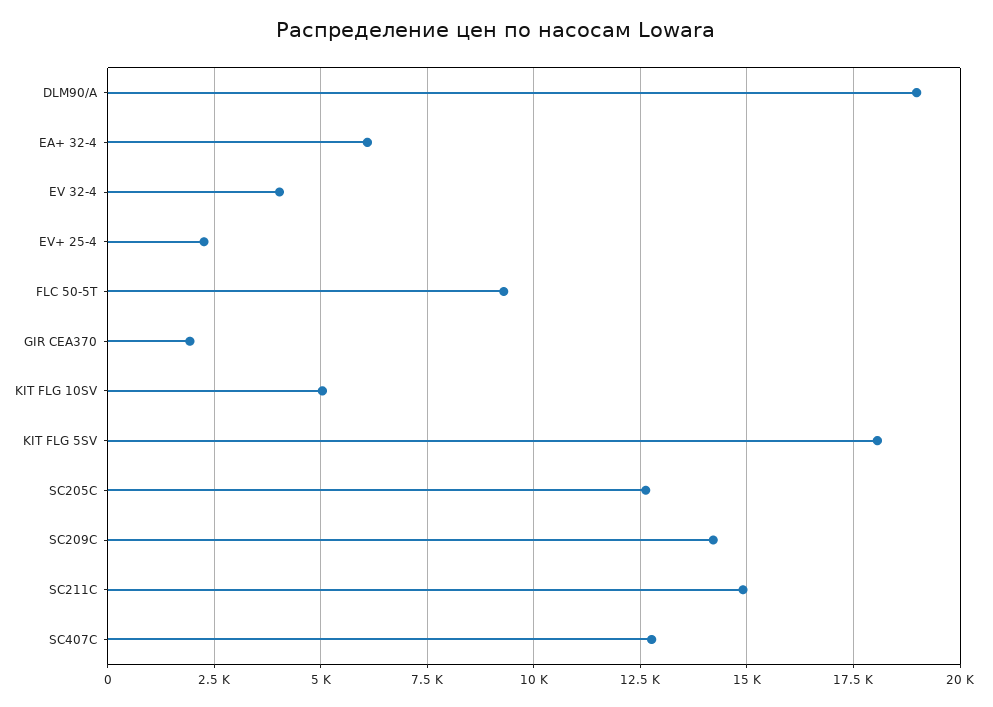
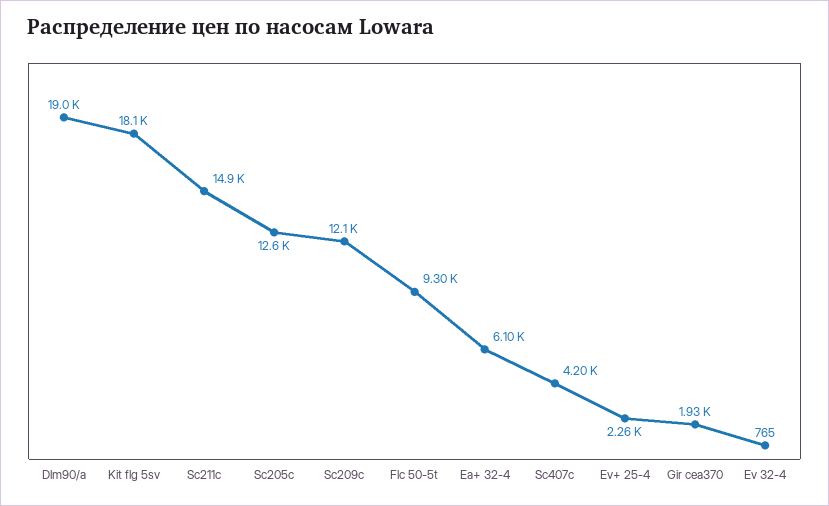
EV 32-4: 4000 -> 765
KIT FLG 10SV: 5000 -> none
SC209C: 14250 -> 12100
SC407C: 12750 -> 4200

